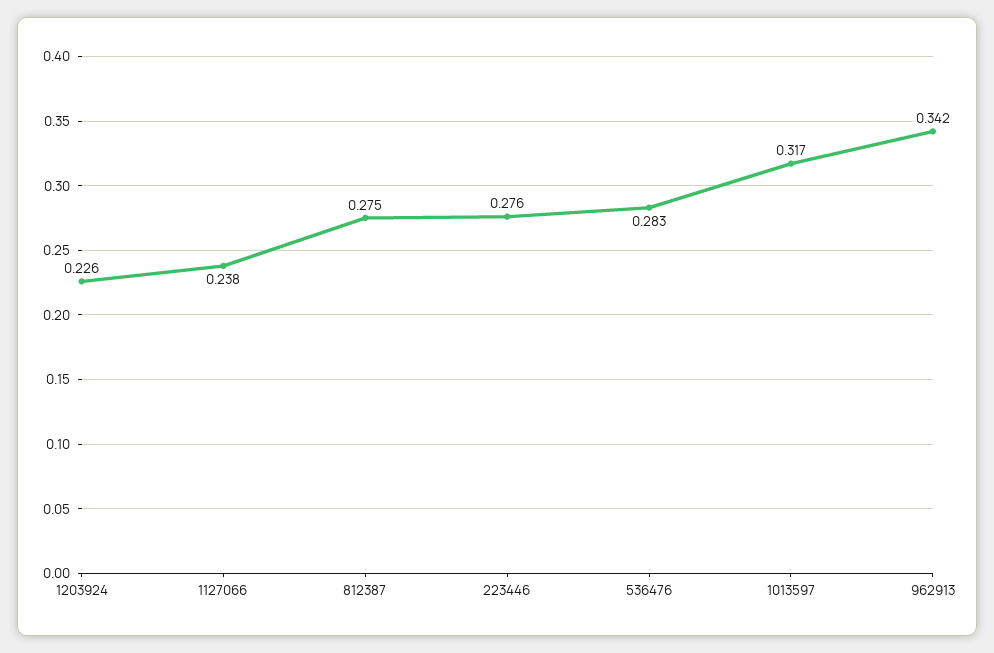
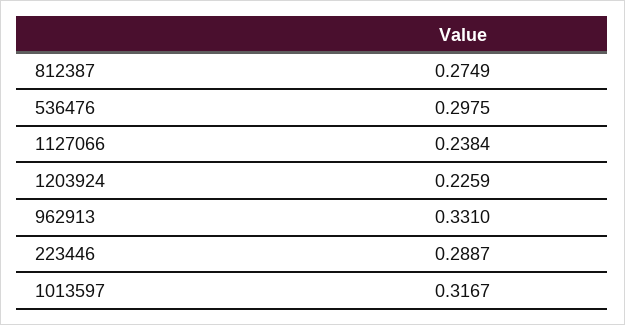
223446: 0.276 -> 0.2887
536476: 0.283 -> 0.2975
962913: 0.342 -> 0.331

